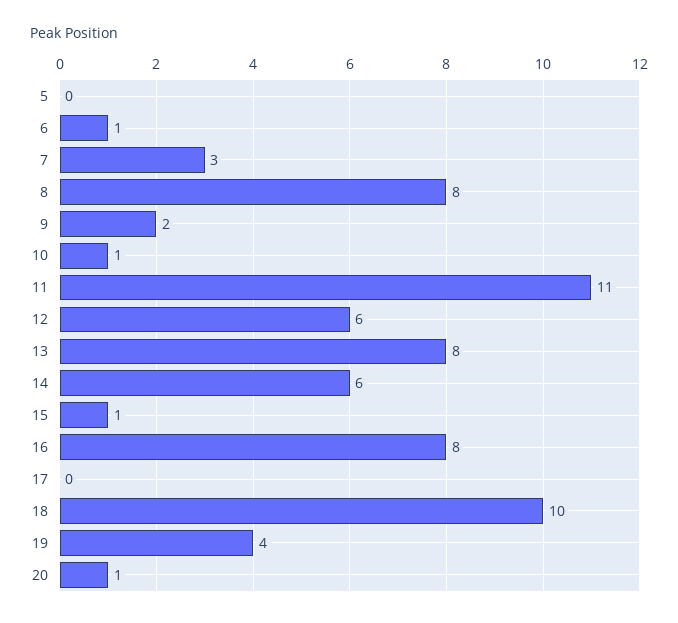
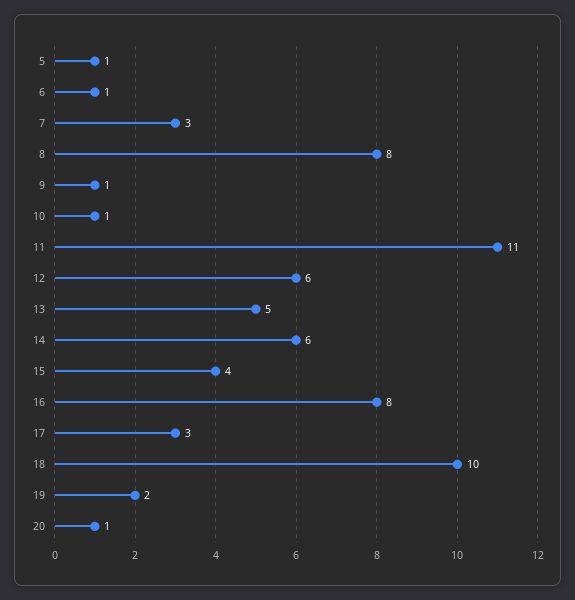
5: 0 -> 1
9: 2 -> 1
13: 8 -> 5
15: 1 -> 4
17: 0 -> 3
19: 4 -> 2

